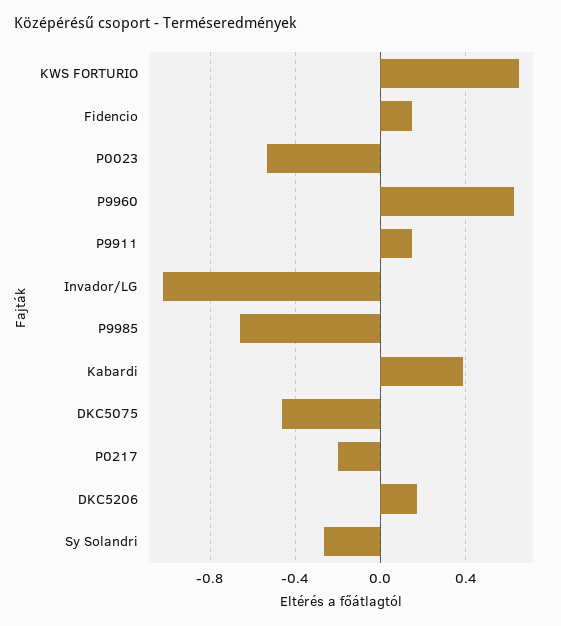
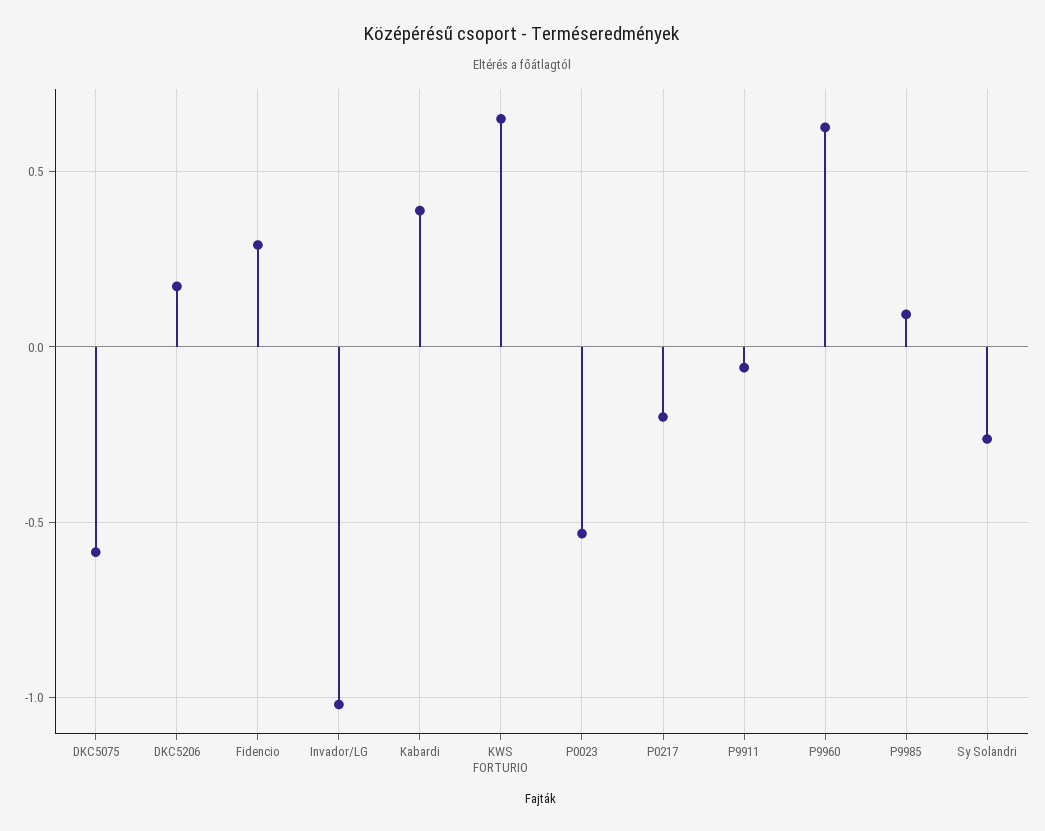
Fidencio: 0.15 -> 0.3
P9911: 0.15 -> -0.05
P9985: -0.65 -> 0.1
DKC5075: -0.45 -> -0.6

